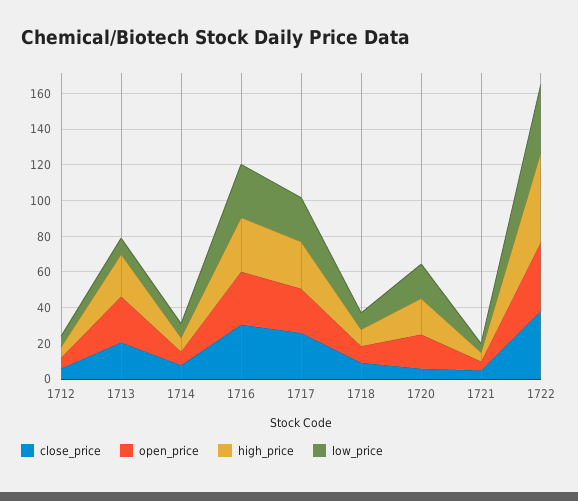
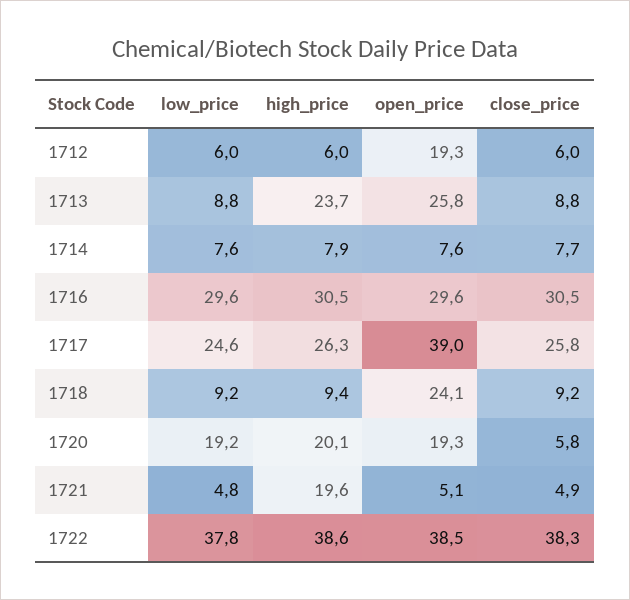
open_price, 1712: 5 -> 19.3
close_price, 1713: 20 -> 8.8
open_price, 1717: 25 -> 39
open_price, 1718: 10 -> 24.1
high_price, 1721: 5 -> 19.6
high_price, 1722: 50 -> 38.6

